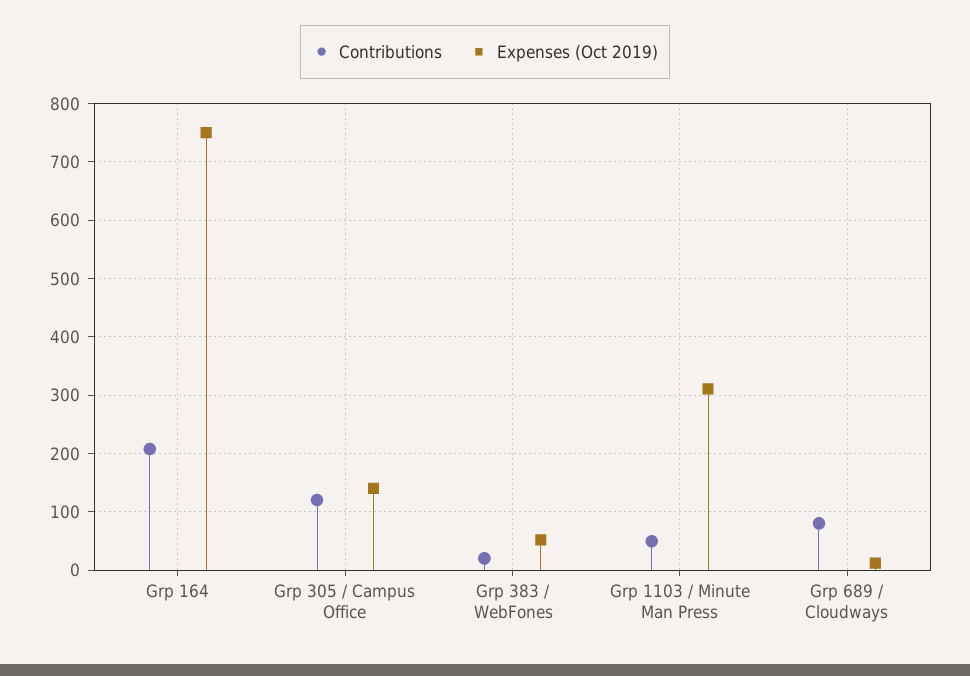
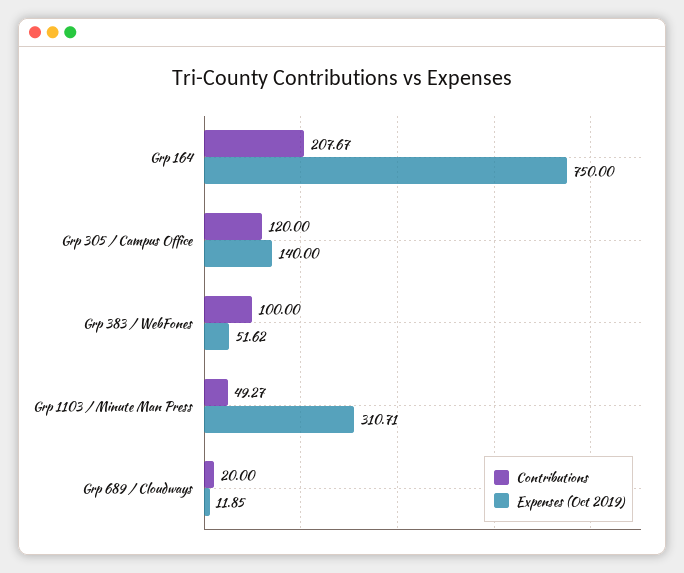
Contributions, Grp 383 / WebFones: 20 -> 100
Contributions, Grp 689 / Cloudways: 80 -> 20

